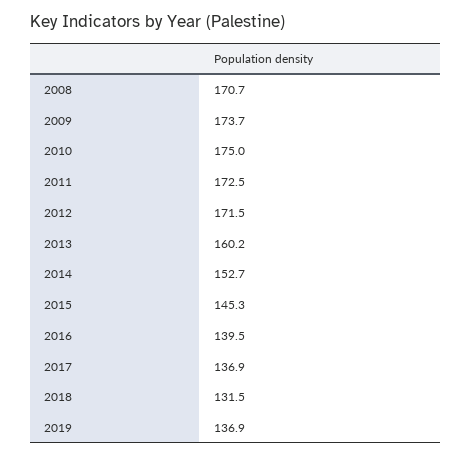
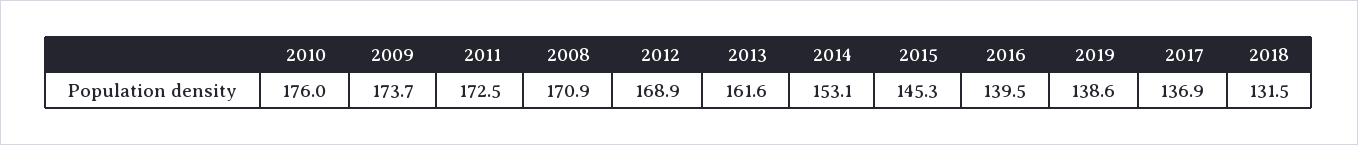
2008: 170.7 -> 170.9
2010: 175 -> 176
2012: 171.5 -> 168.9
2013: 160.2 -> 161.6
2014: 152.7 -> 153.1
2019: 136.9 -> 138.6

